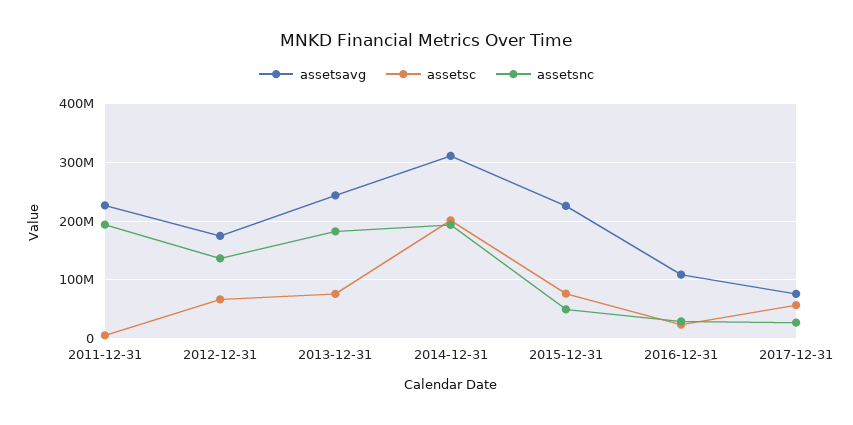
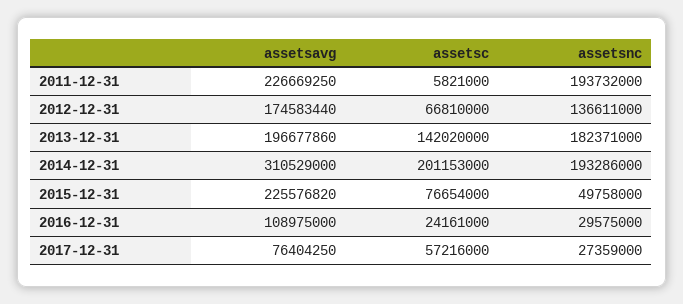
assetsavg, 2013-12-31: 240000000 -> 196677860
assetsc, 2013-12-31: 80000000 -> 142020000

